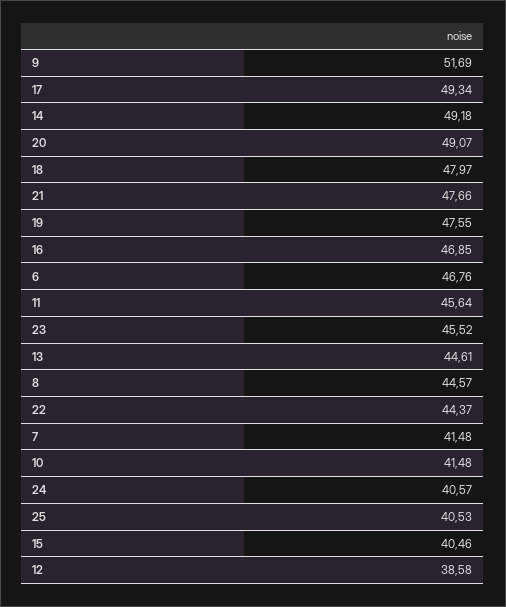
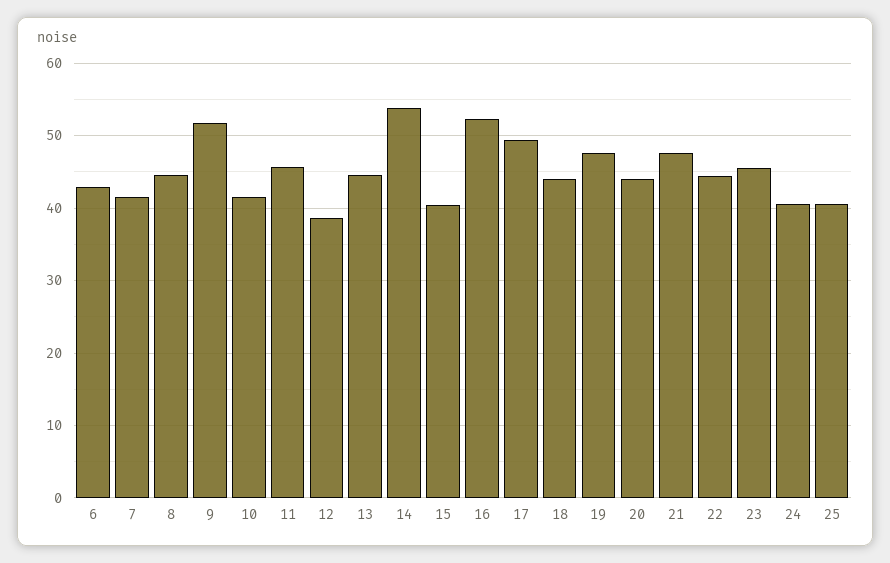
14: 49.18 -> 54
20: 49.07 -> 44
18: 47.97 -> 44
16: 46.85 -> 52
6: 46.76 -> 43

